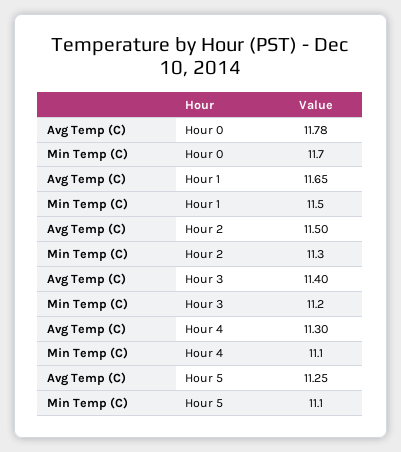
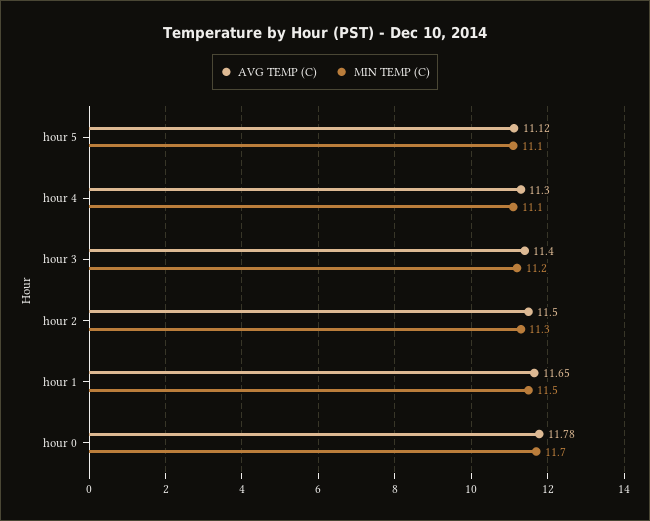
Avg Temp (C), Hour 5: 11.25 -> 11.12

